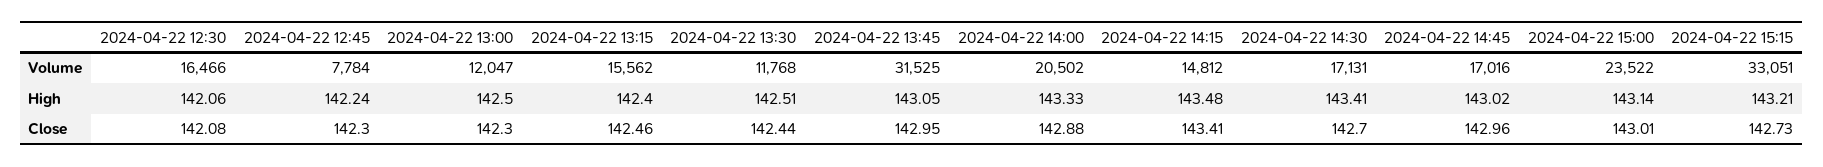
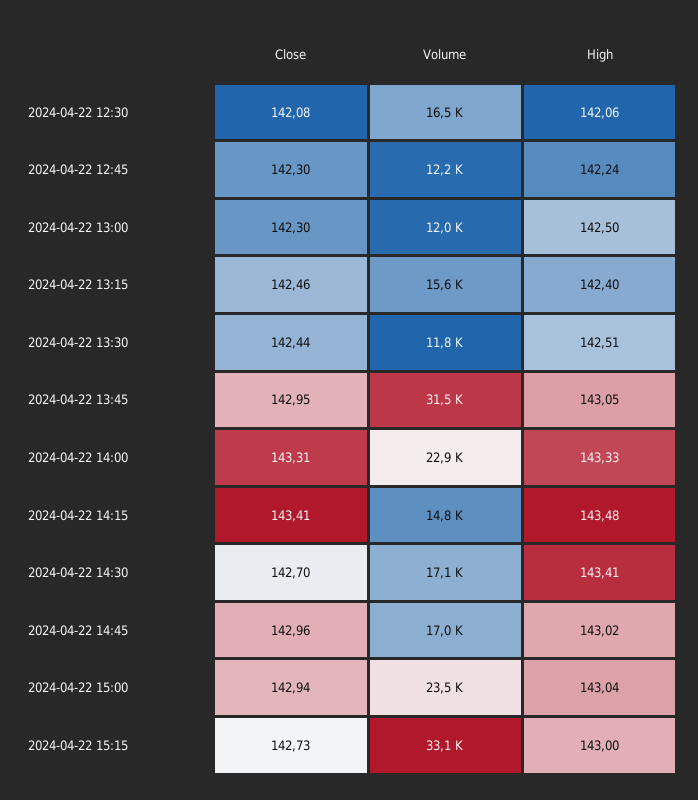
2024-04-22 12:45, Volume: 7784 -> 12200
2024-04-22 14:00, Volume: 20502 -> 22900
2024-04-22 15:00, High: 143.14 -> 143.04
2024-04-22 15:15, High: 143.21 -> 143
2024-04-22 14:00, Close: 142.88 -> 143.31
2024-04-22 15:00, Close: 143.01 -> 142.94

